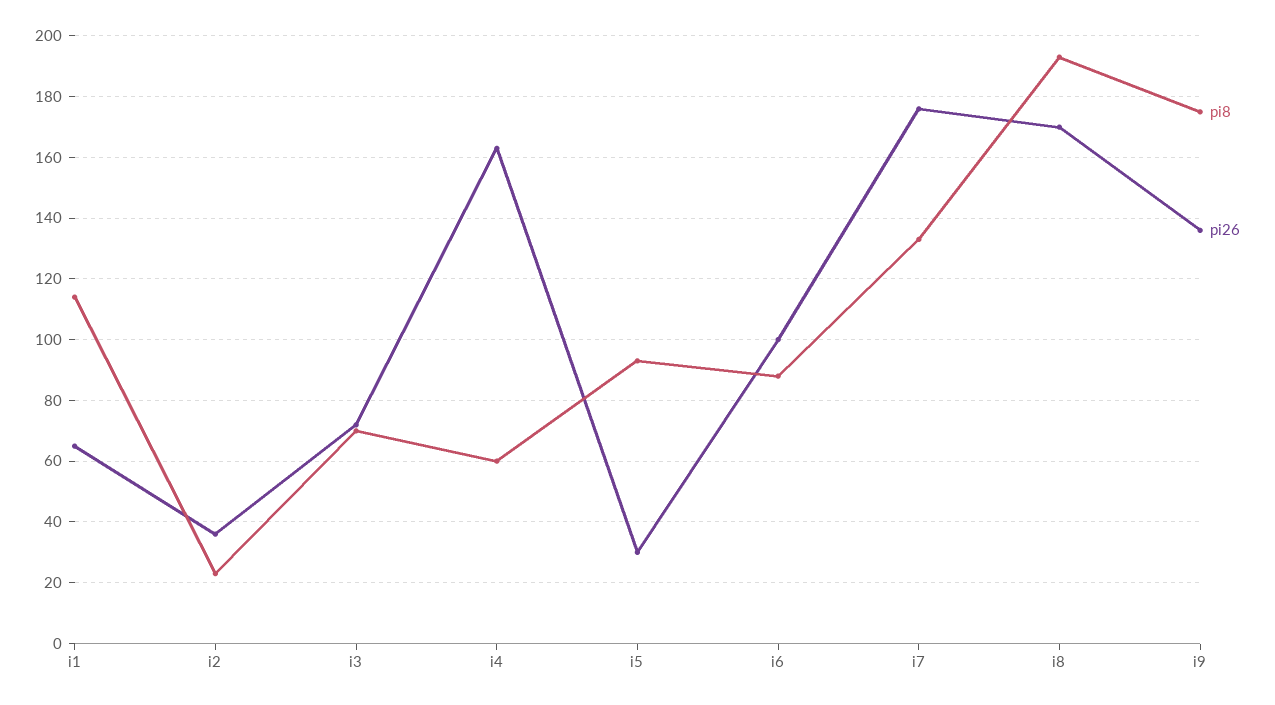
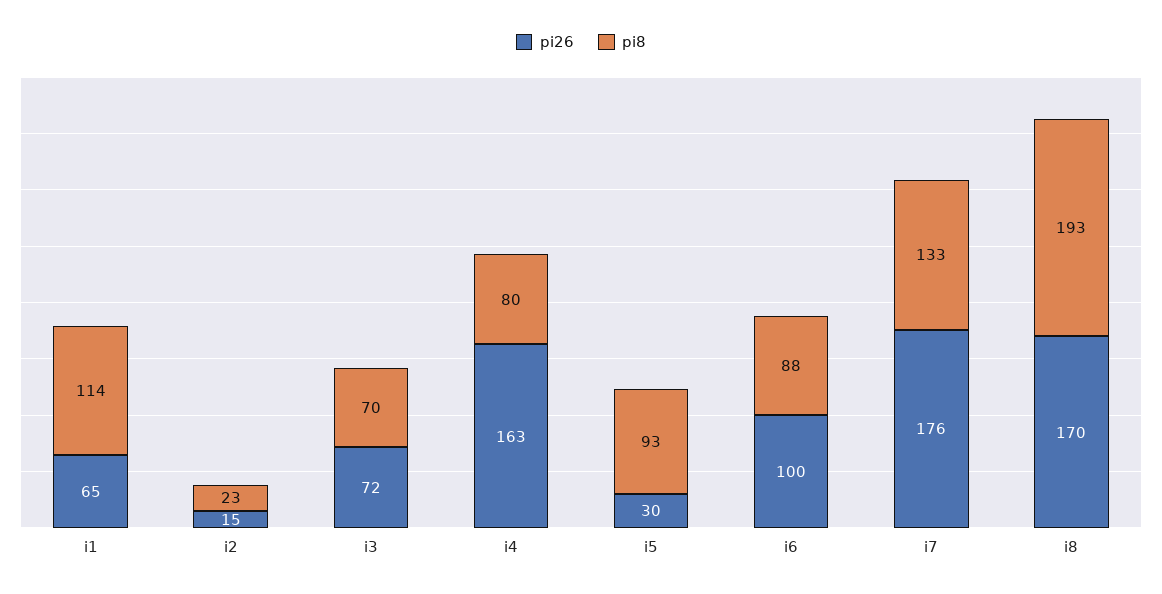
pi26, i2: 35 -> 15
pi8, i4: 60 -> 80
pi8, i9: 175 -> none
pi26, i9: 135 -> none

